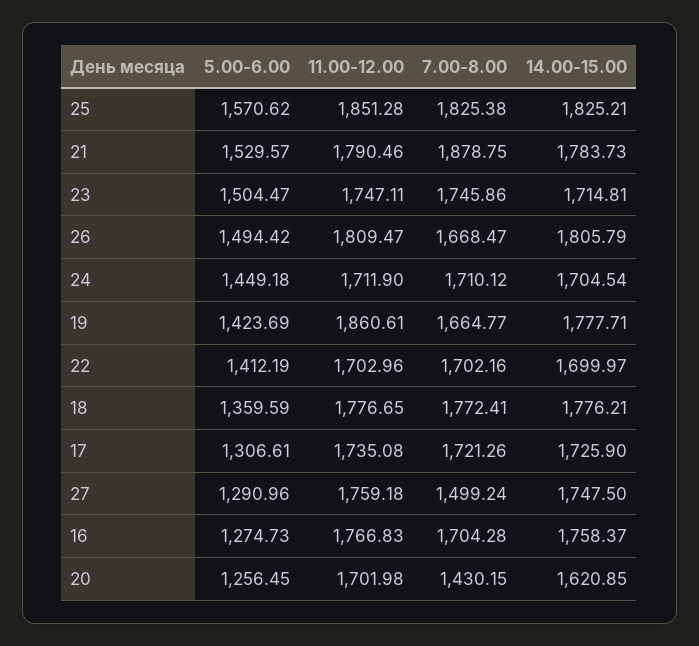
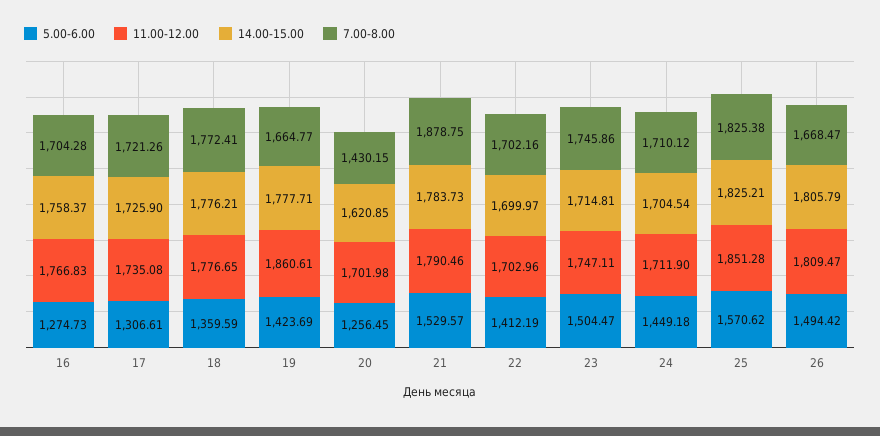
5.00-6.00, 27: 1290.96 -> none
11.00-12.00, 27: 1759.18 -> none
7.00-8.00, 27: 1499.24 -> none
14.00-15.00, 27: 1747.5 -> none

